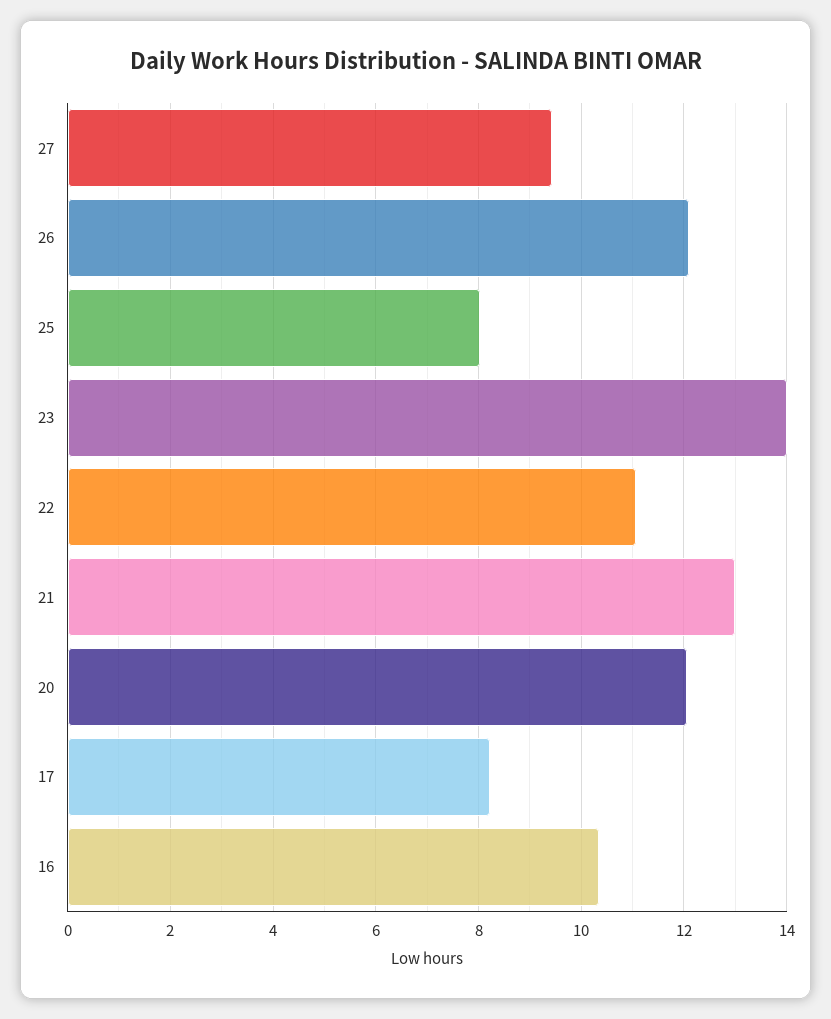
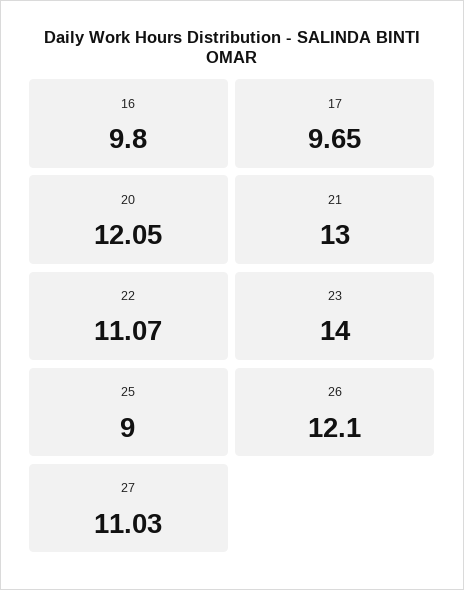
27: 9.4 -> 11.03
25: 8 -> 9
17: 8.2 -> 9.65
16: 10.4 -> 9.8

